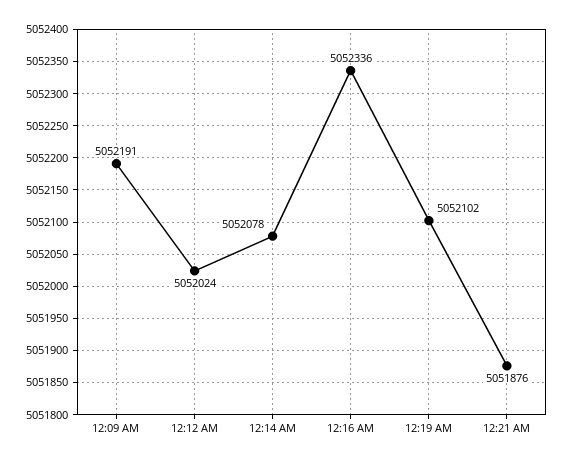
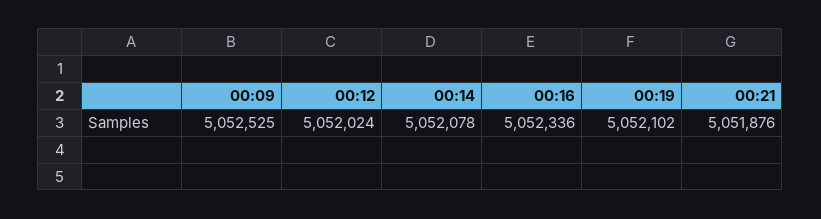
12:09 AM: 5052191 -> 5052525

